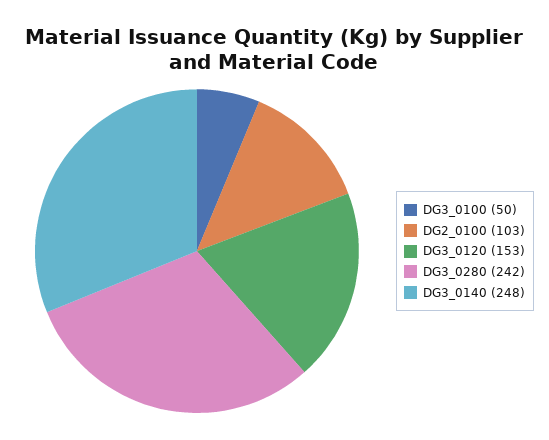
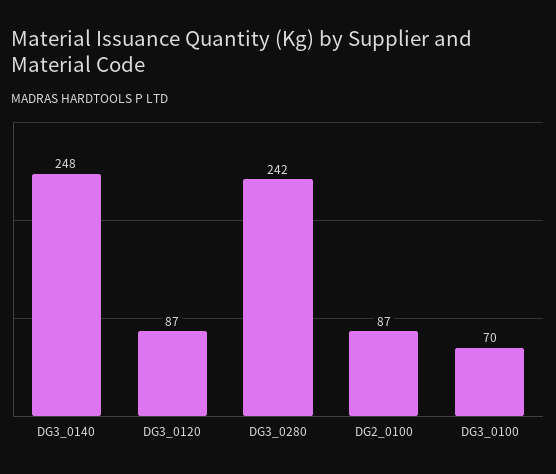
DG3_0100: 50 -> 70
DG2_0100: 103 -> 87
DG3_0120: 153 -> 87

